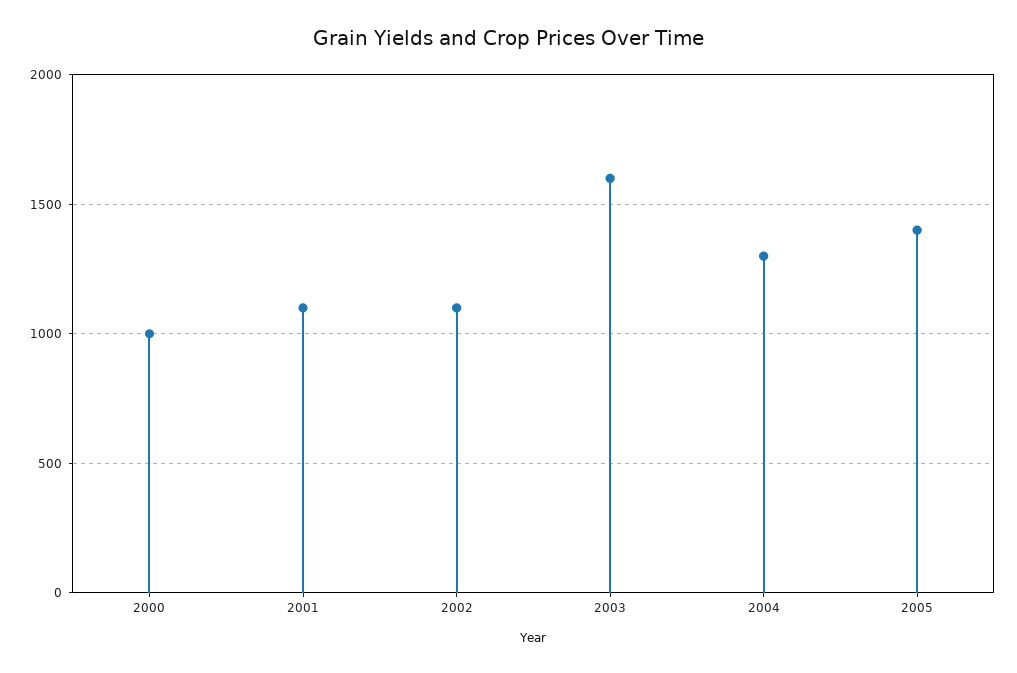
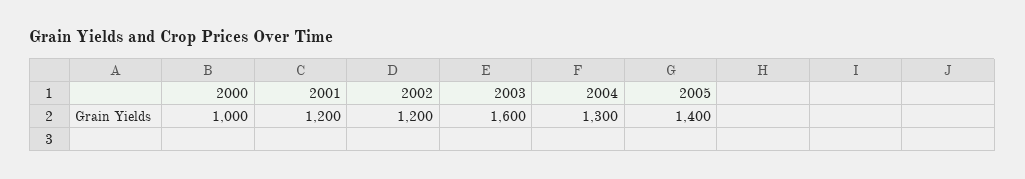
2001: 1100 -> 1200
2002: 1100 -> 1200

